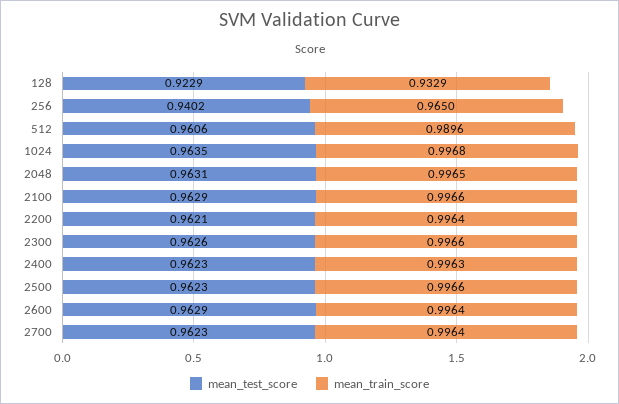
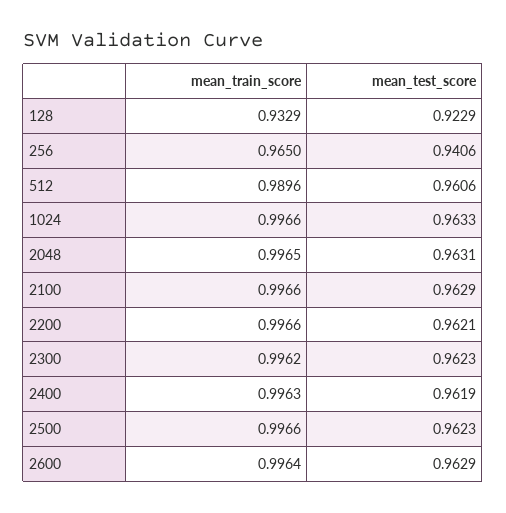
mean_test_score, 256: 0.9402 -> 0.9406
mean_test_score, 1024: 0.9635 -> 0.9633
mean_train_score, 1024: 0.9968 -> 0.9966
mean_train_score, 2200: 0.9964 -> 0.9966
mean_test_score, 2300: 0.9626 -> 0.9623
mean_train_score, 2300: 0.9966 -> 0.9962
mean_test_score, 2400: 0.9623 -> 0.9619
mean_test_score, 2700: 0.9623 -> none
mean_train_score, 2700: 0.9964 -> none

